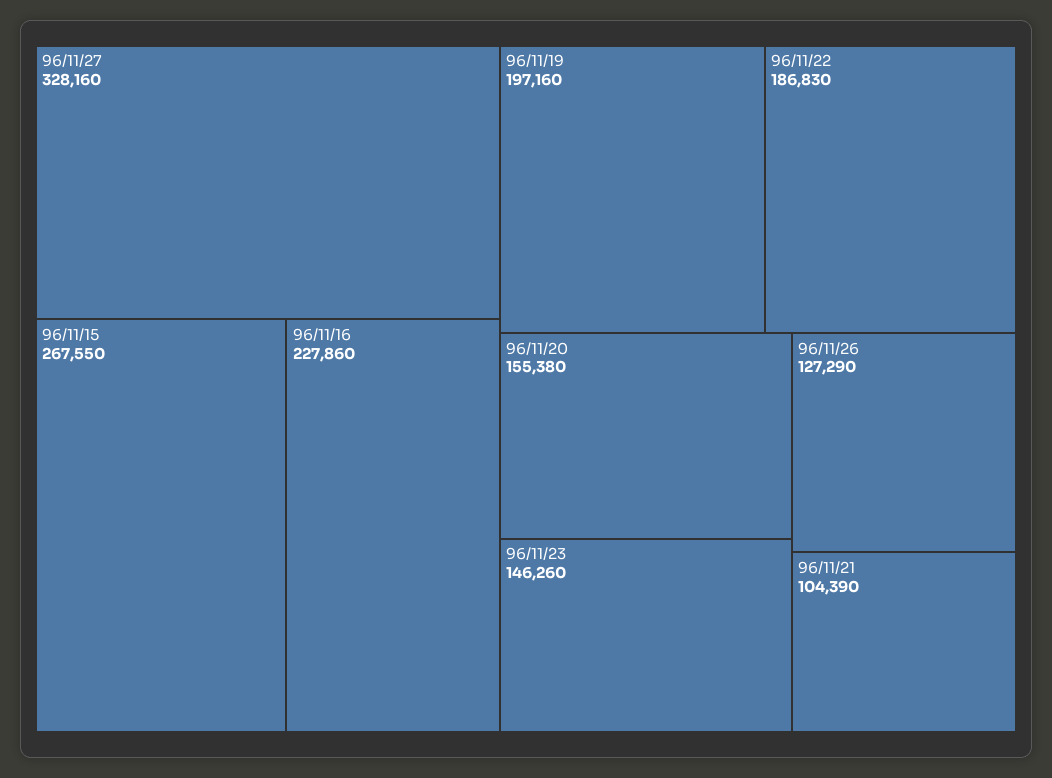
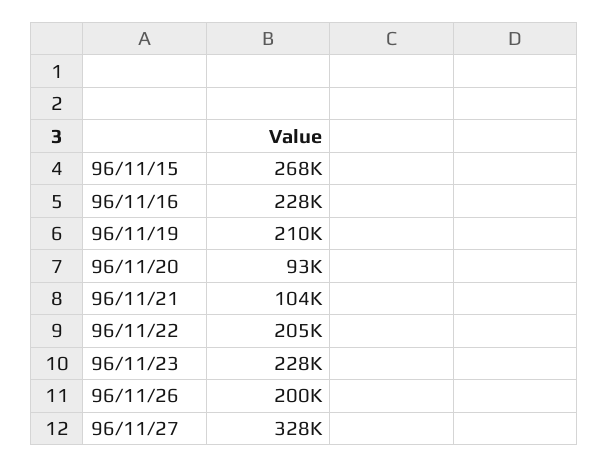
96/11/19: 197160 -> 210000
96/11/22: 186830 -> 205000
96/11/20: 155380 -> 93000
96/11/23: 146260 -> 228000
96/11/26: 127290 -> 200000

